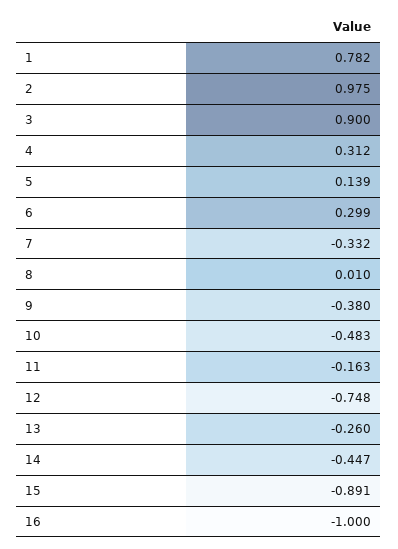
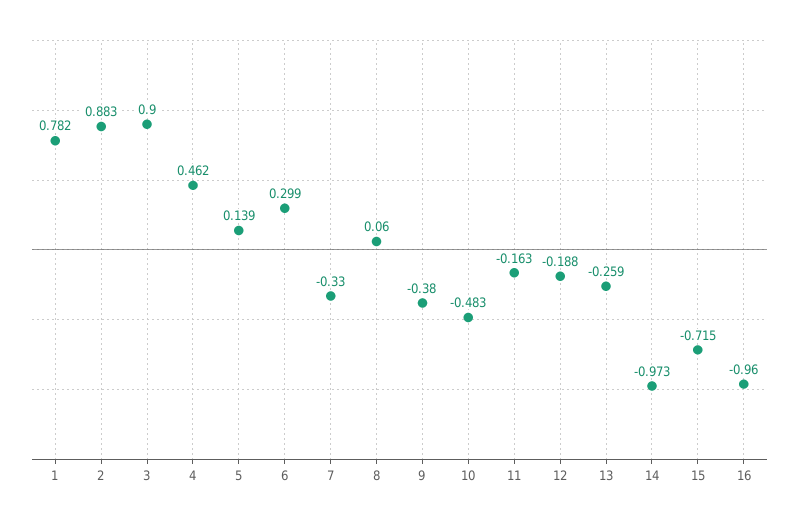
2: 0.975 -> 0.883
4: 0.312 -> 0.462
7: -0.332 -> -0.33
8: 0.01 -> 0.06
12: -0.748 -> -0.188
13: -0.26 -> -0.259
14: -0.447 -> -0.973
15: -0.891 -> -0.715
16: -1 -> -0.96

